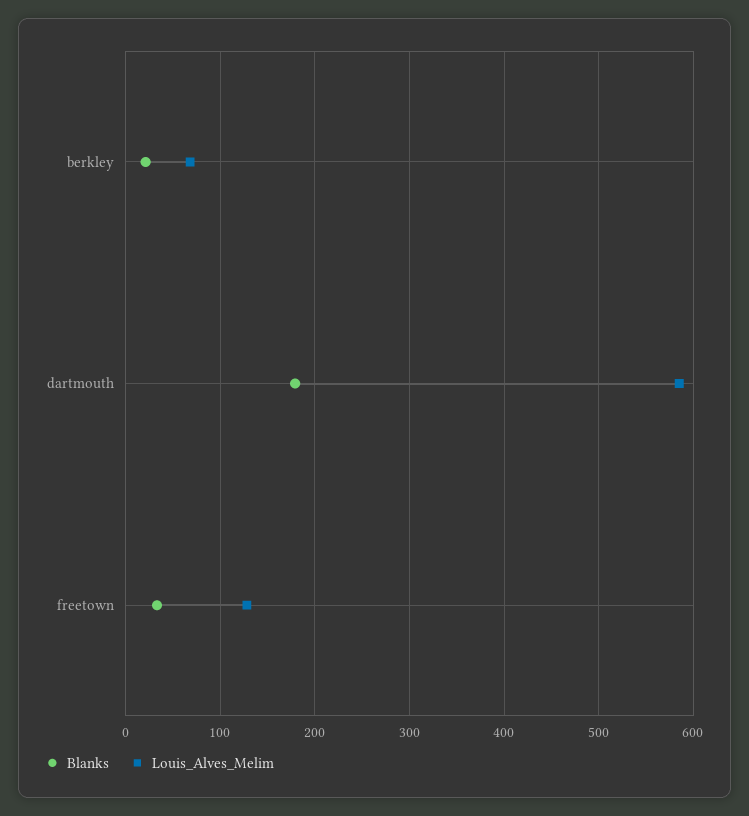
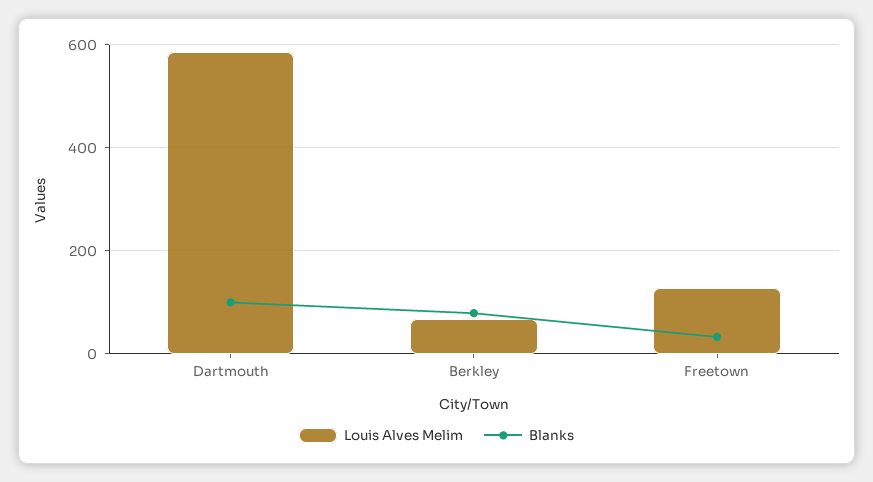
Blanks, berkley: 20 -> 80
Blanks, dartmouth: 180 -> 100

